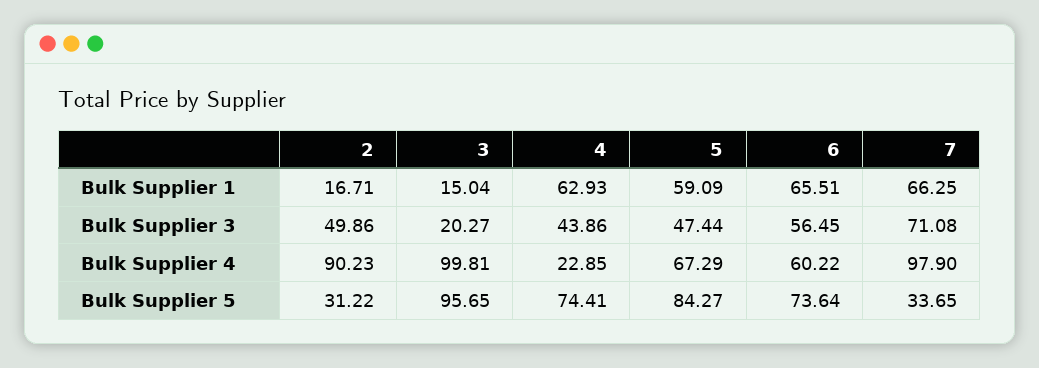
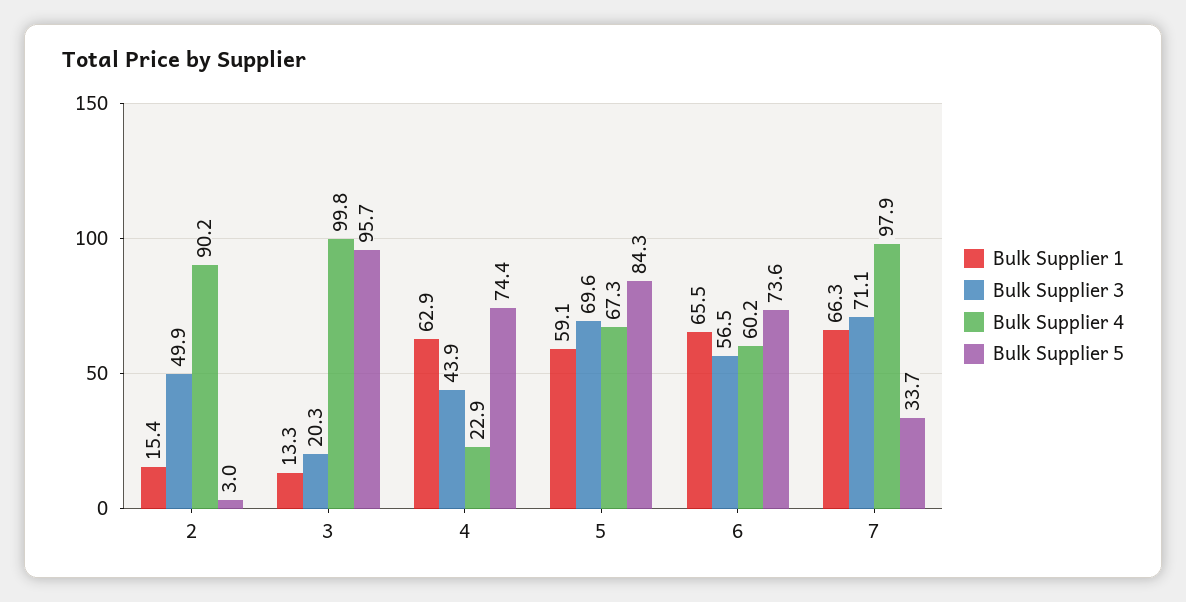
Bulk Supplier 1, 2: 16.71 -> 15.4
Bulk Supplier 1, 3: 15.04 -> 13.3
Bulk Supplier 3, 5: 47.44 -> 69.6
Bulk Supplier 5, 2: 31.22 -> 3

